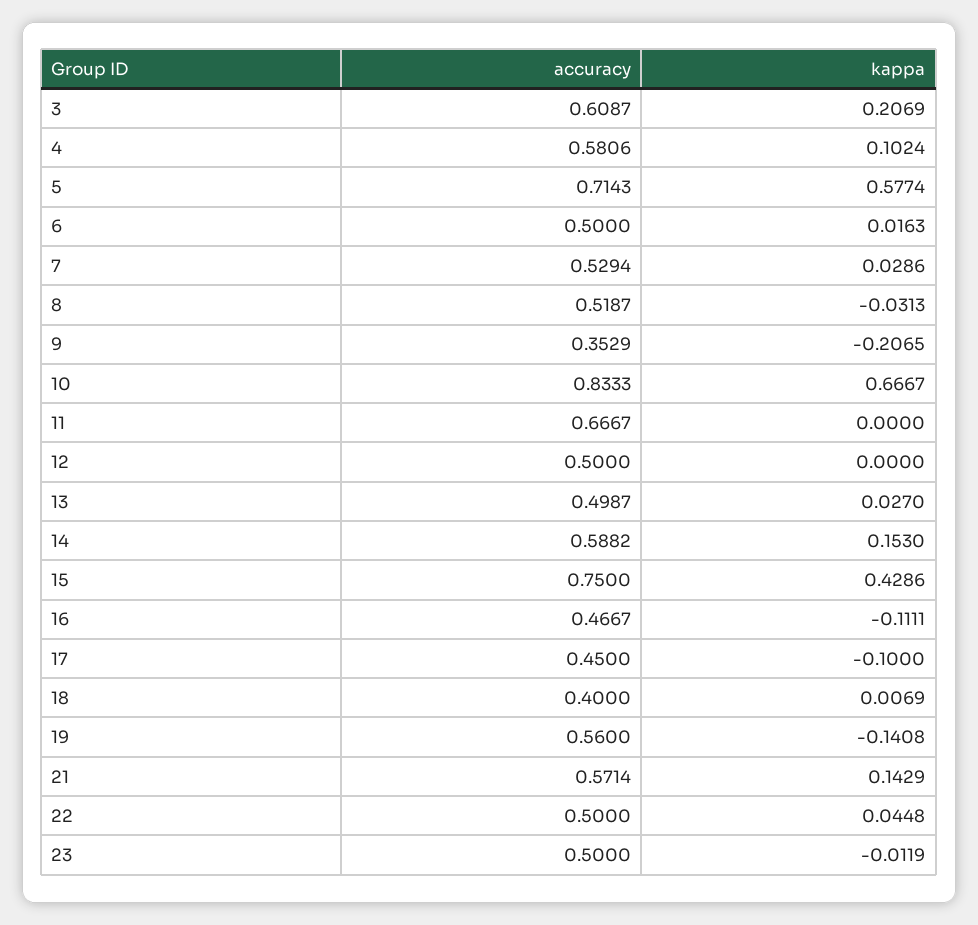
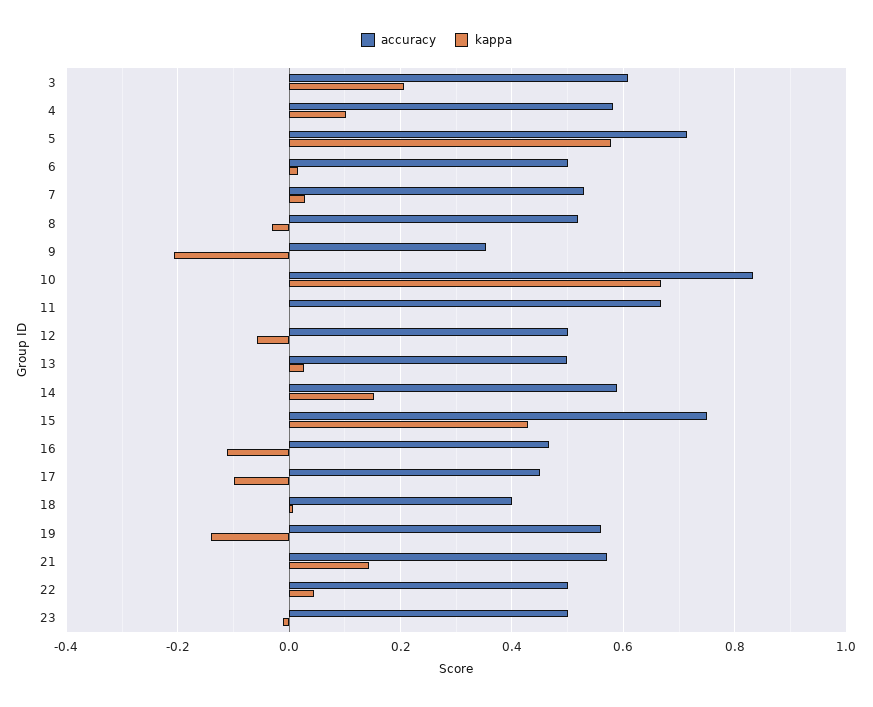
kappa, 12: 0 -> -0.06

